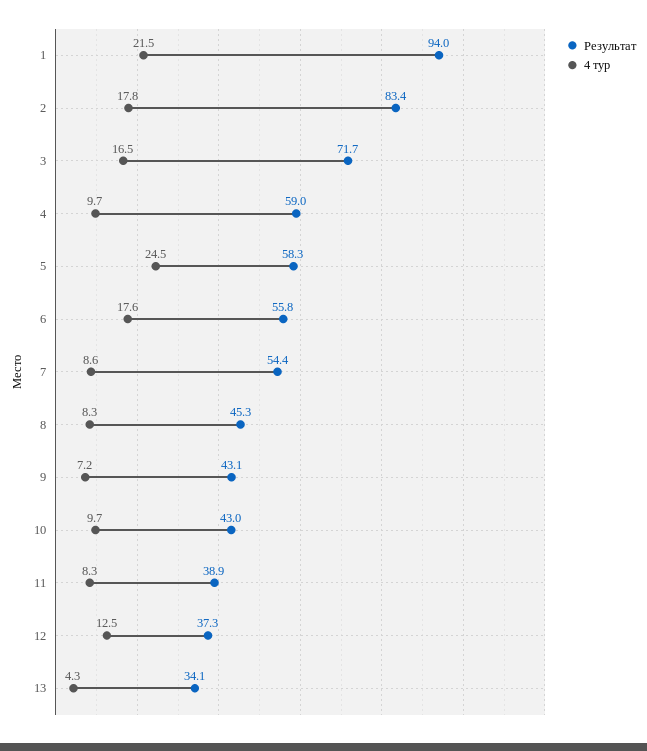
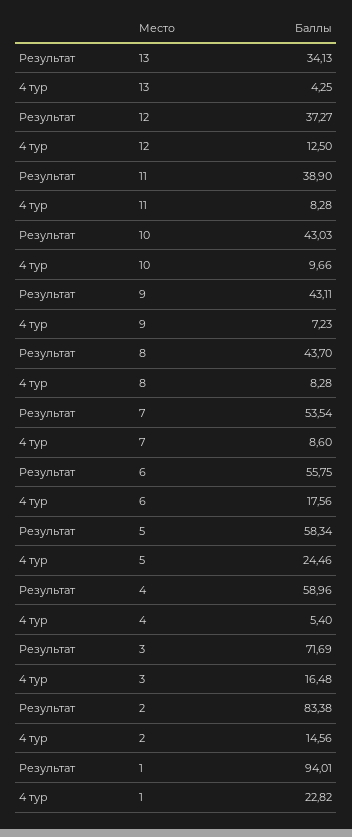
4 тур, 1: 21.5 -> 22.82
4 тур, 2: 17.8 -> 14.56
4 тур, 4: 9.7 -> 5.4
Результат, 7: 54.4 -> 53.54
Результат, 8: 45.3 -> 43.7

